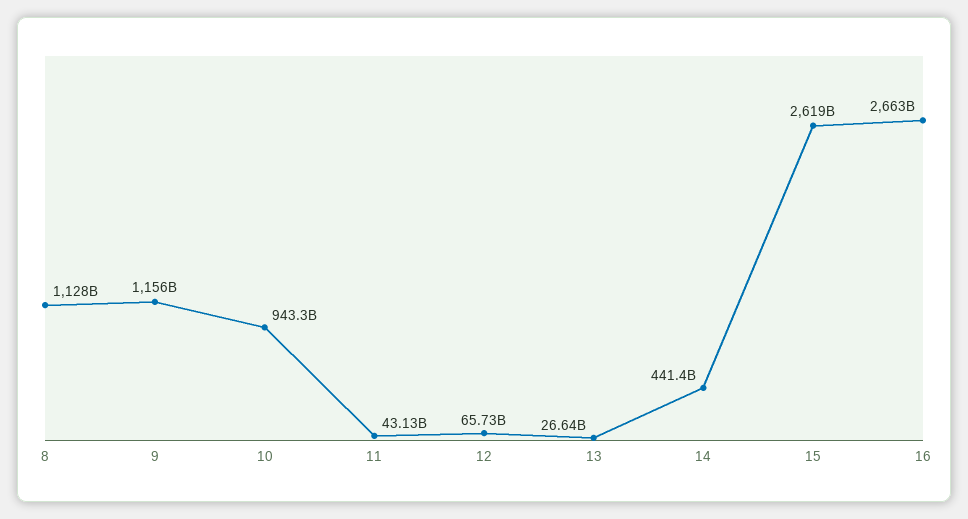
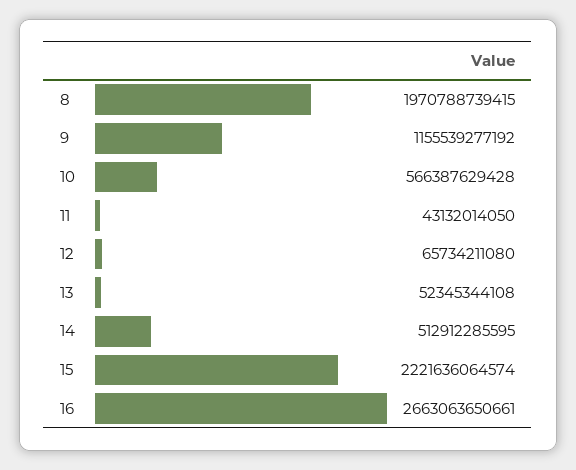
8: 1128000000000 -> 1970788739415
10: 943300000000 -> 566387629428
13: 26640000000 -> 52345344108
14: 441400000000 -> 512912285595
15: 2619000000000 -> 2221636064574

